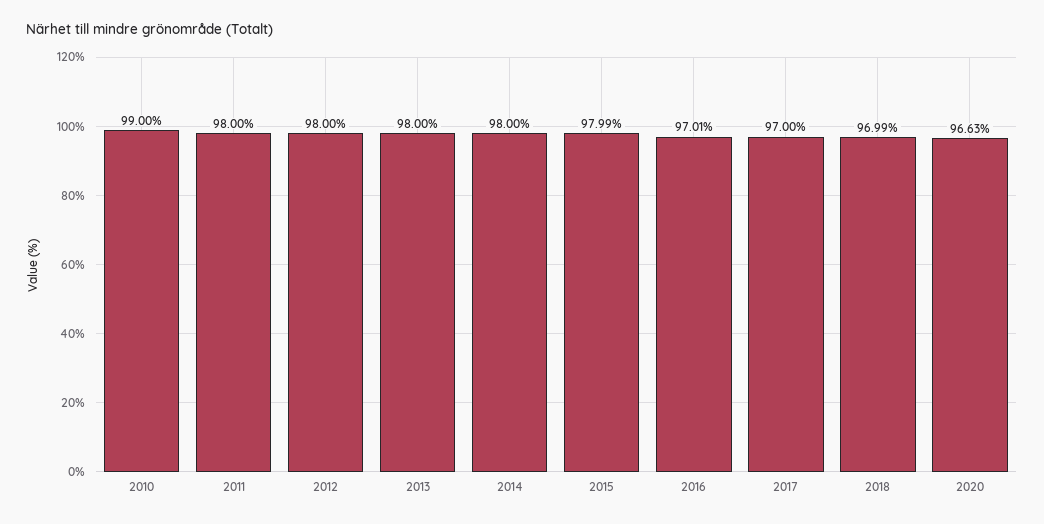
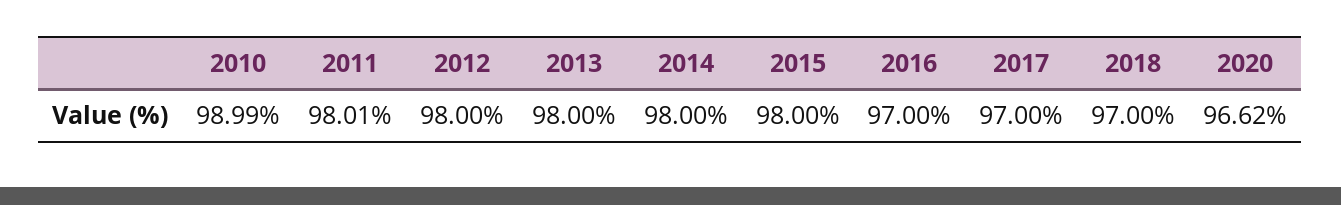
2010: 99 -> 98.99
2011: 98 -> 98.01
2015: 97.99 -> 98
2016: 97.01 -> 97
2018: 96.99 -> 97
2020: 96.63 -> 96.62

